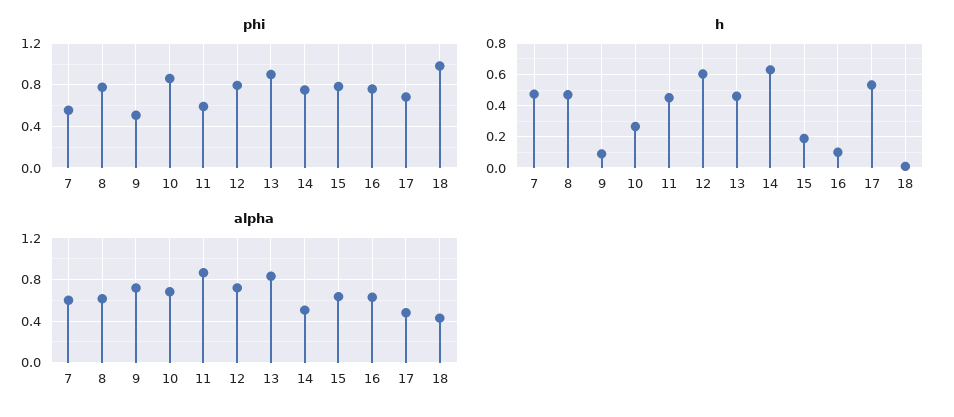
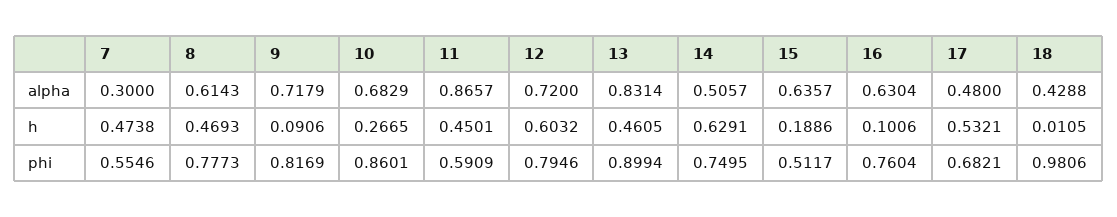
phi, 9: 0.5 -> 0.8169
phi, 15: 0.8 -> 0.5117
alpha, 7: 0.6 -> 0.3

